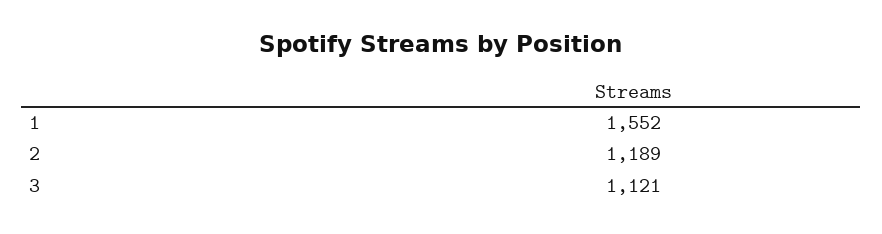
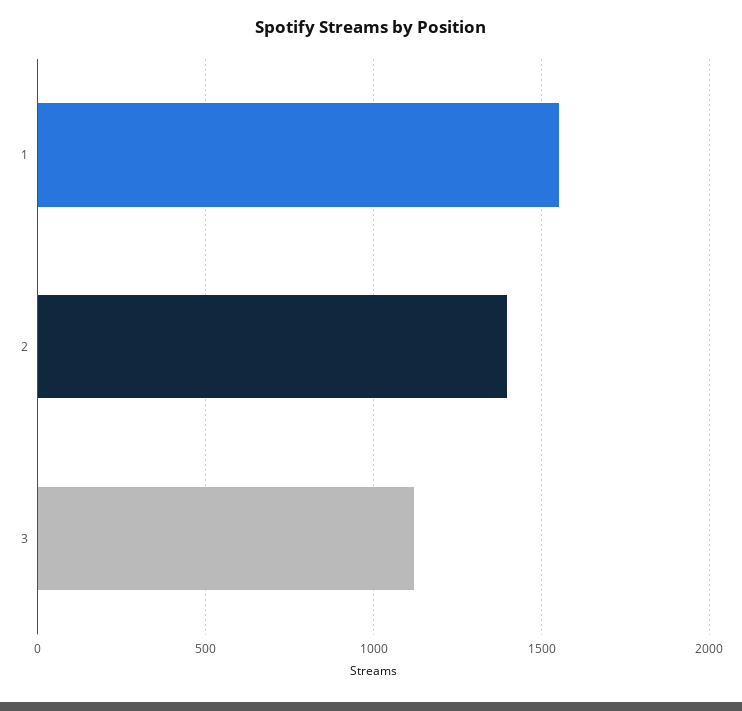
2: 1189 -> 1400

